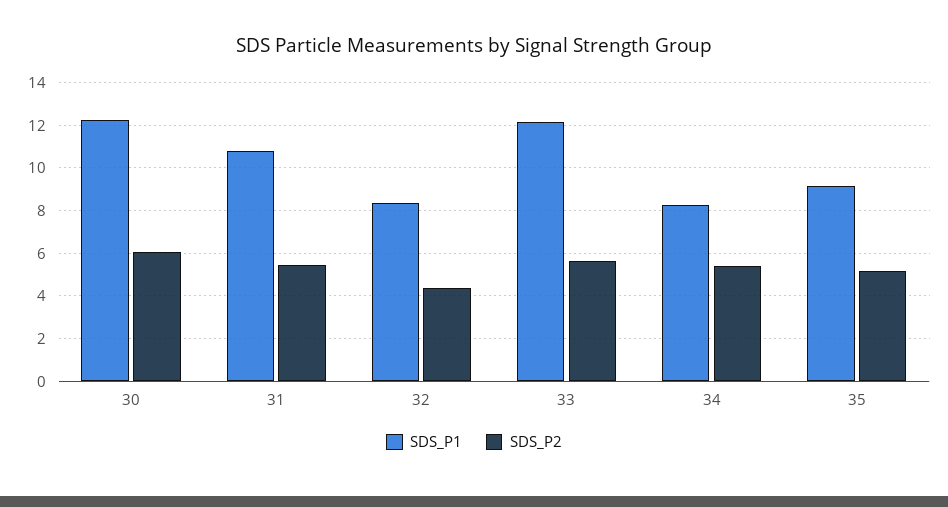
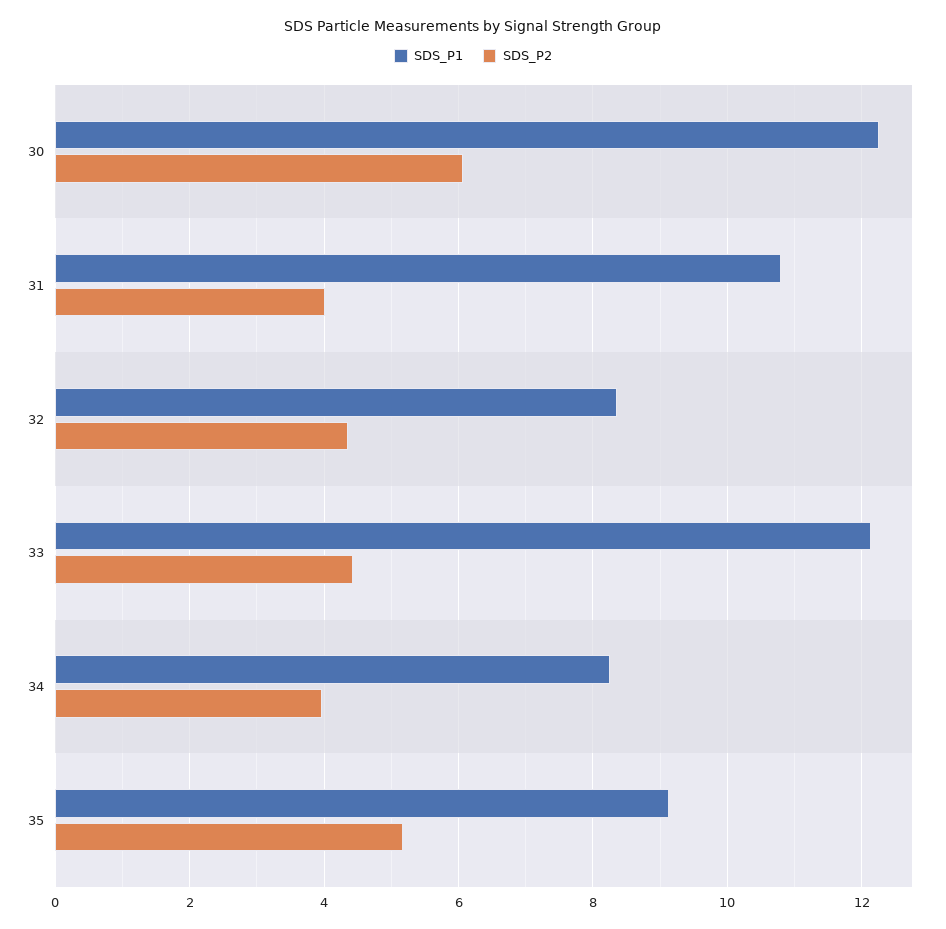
SDS_P2, 31: 5.5 -> 4
SDS_P2, 33: 5.5 -> 4.4
SDS_P2, 34: 5.5 -> 4

